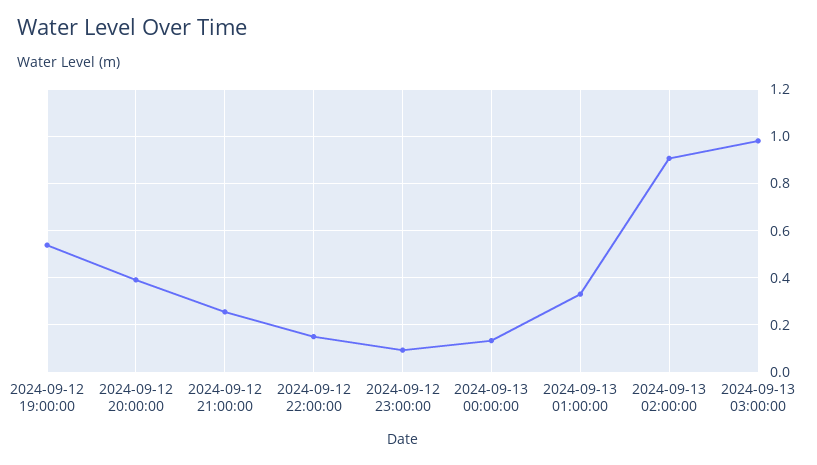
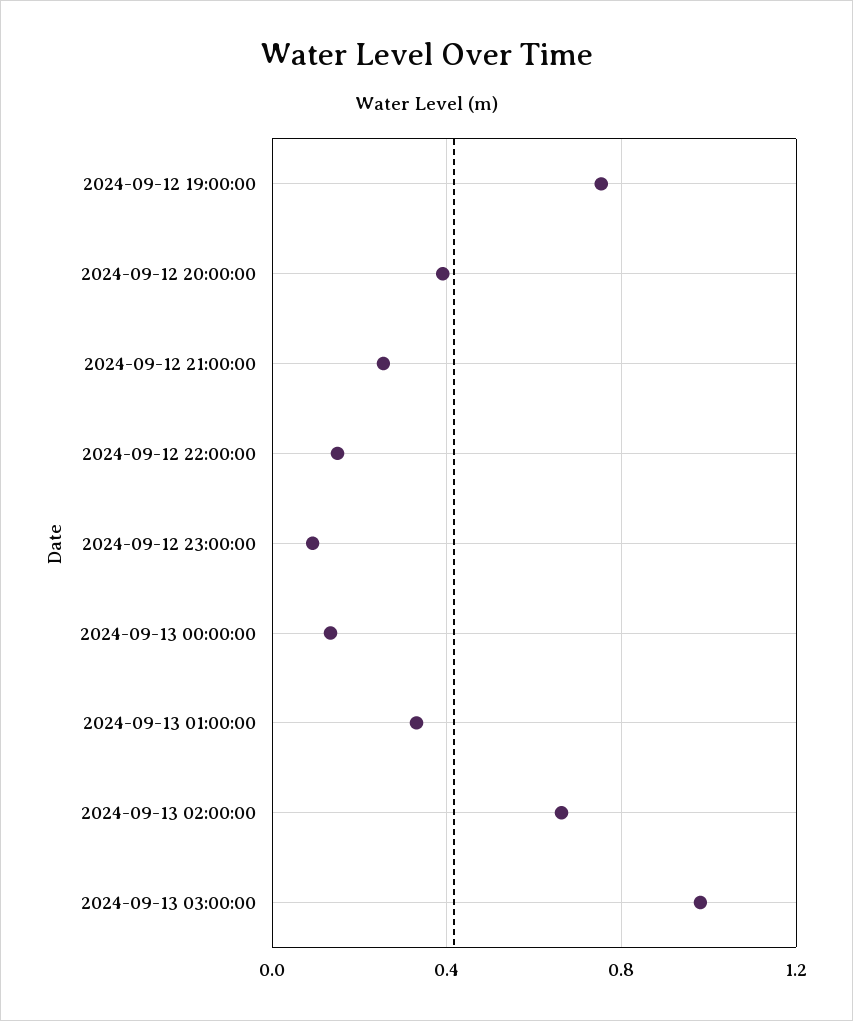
2024-09-12 19:00:00: 0.55 -> 0.75
2024-09-13 02:00:00: 0.9 -> 0.65

